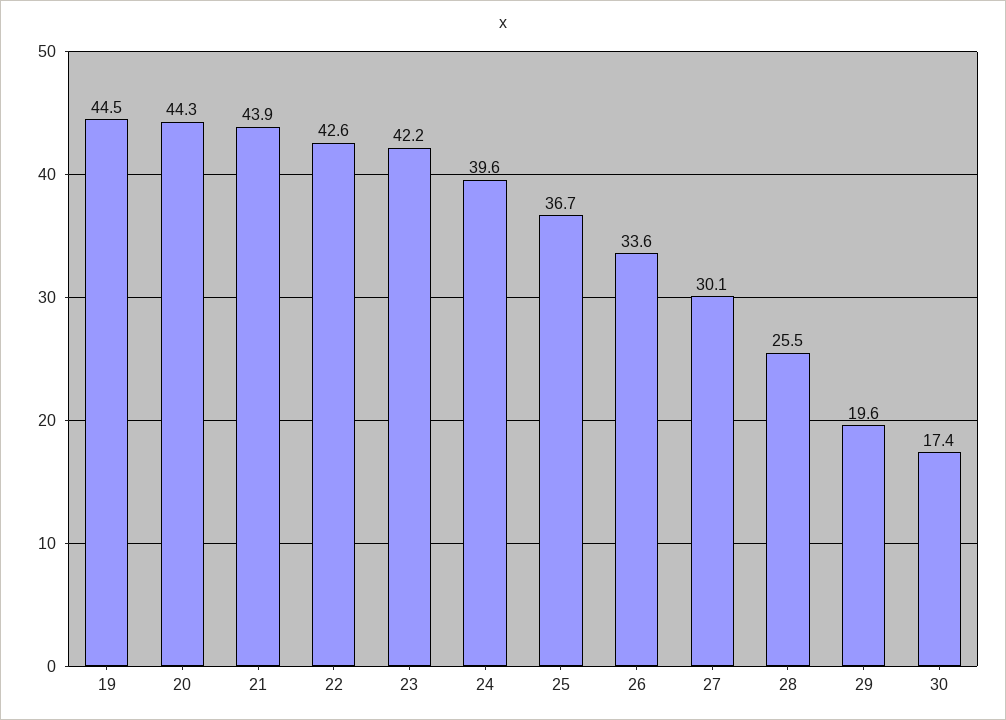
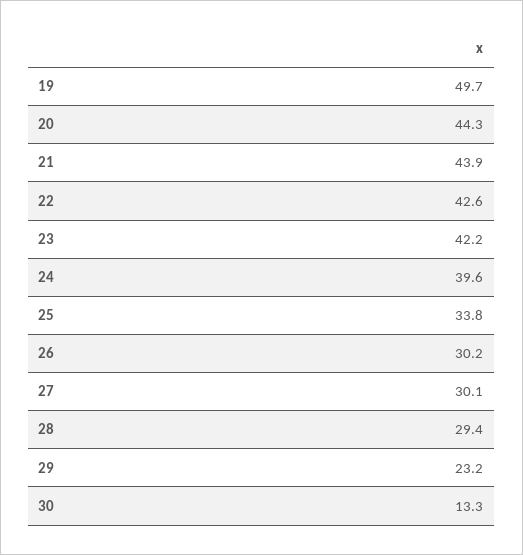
19: 44.5 -> 49.7
25: 36.7 -> 33.8
26: 33.6 -> 30.2
28: 25.5 -> 29.4
29: 19.6 -> 23.2
30: 17.4 -> 13.3

